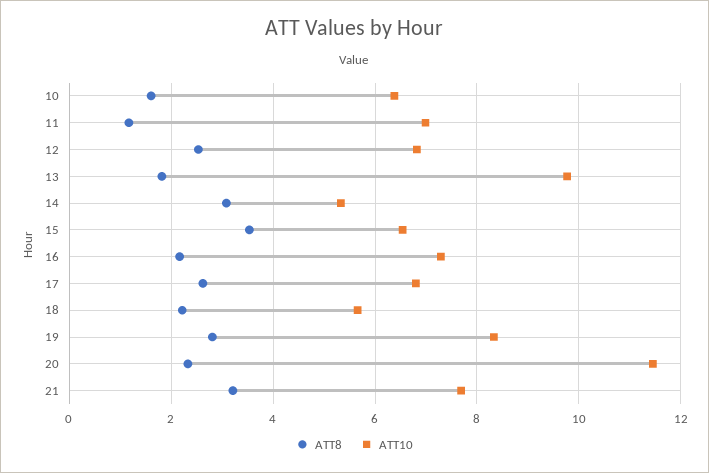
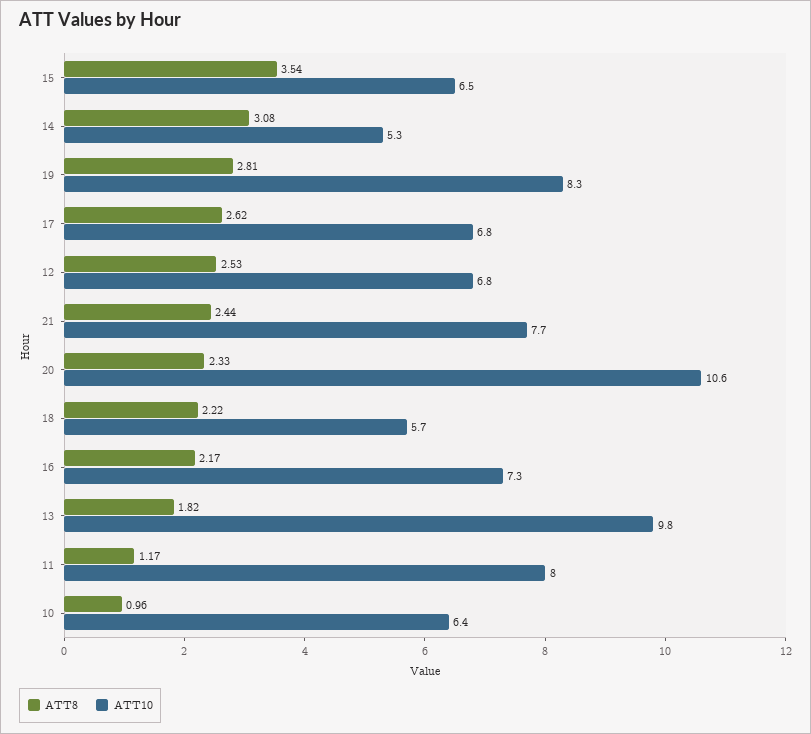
ATT8, 10: 1.6 -> 0.96
ATT10, 11: 7 -> 8
ATT10, 20: 11.4 -> 10.6
ATT8, 21: 3.2 -> 2.44

